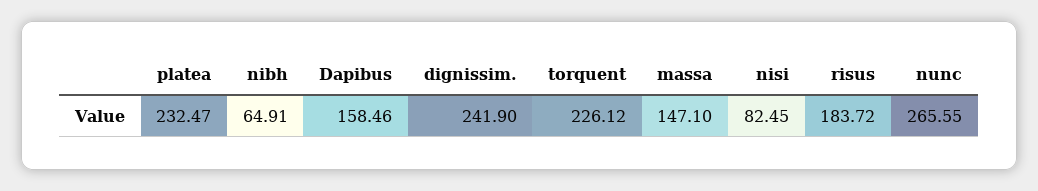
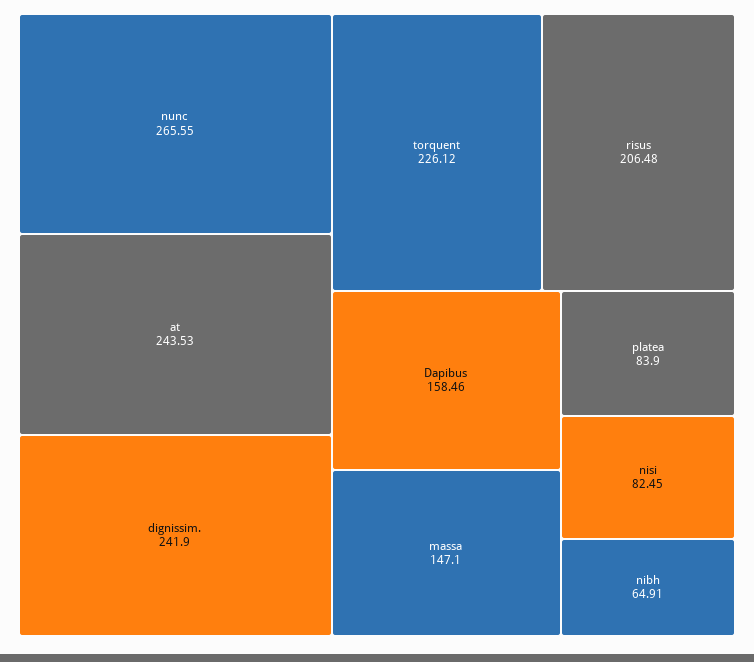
platea: 232.47 -> 83.9
risus: 183.72 -> 206.48
at: none -> 243.53

